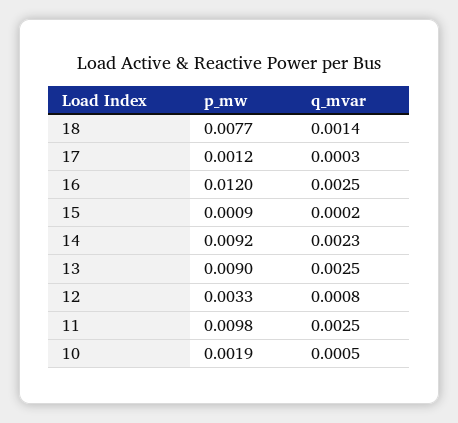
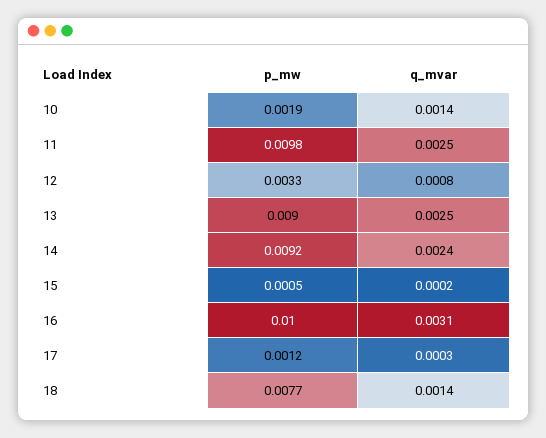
p_mw, 16: 0.012 -> 0.01
q_mvar, 16: 0.0025 -> 0.0031
p_mw, 15: 0.0009 -> 0.0005
q_mvar, 14: 0.0023 -> 0.0024
q_mvar, 10: 0.0005 -> 0.0014

